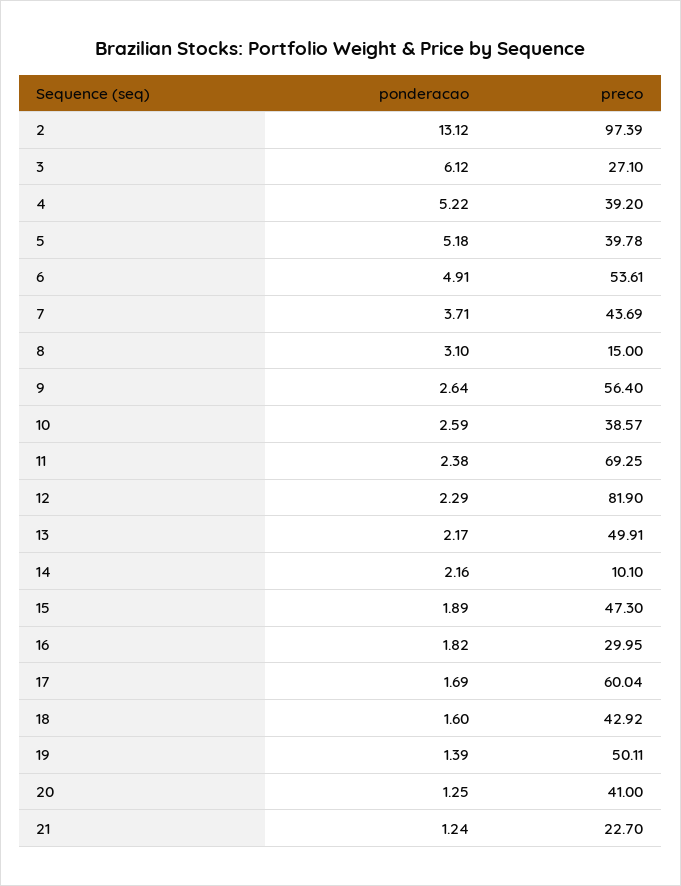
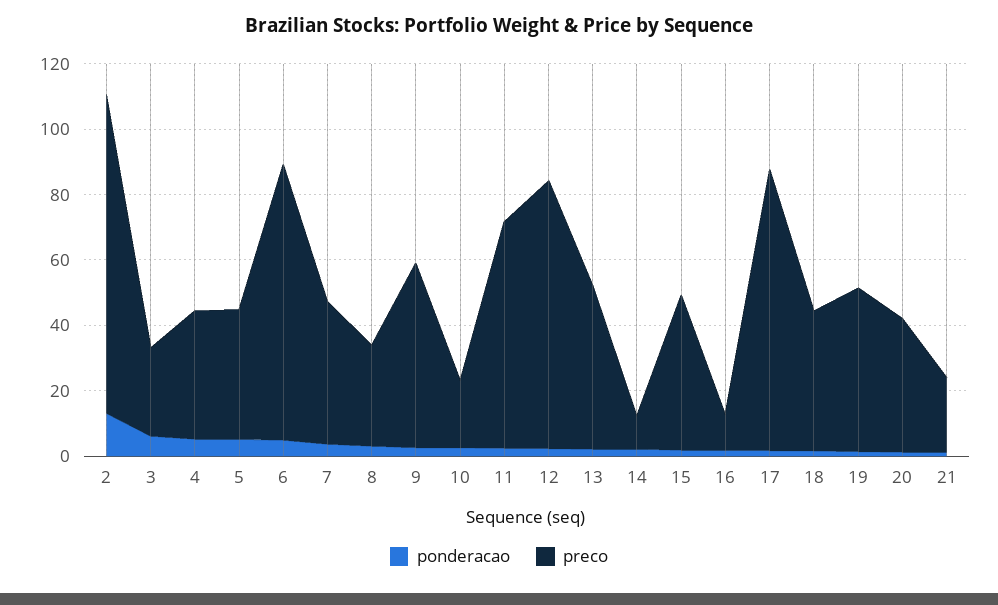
preco, 6: 53.61 -> 85
preco, 8: 15 -> 30
preco, 10: 38.57 -> 20
preco, 16: 29.95 -> 10
preco, 17: 60.04 -> 85

